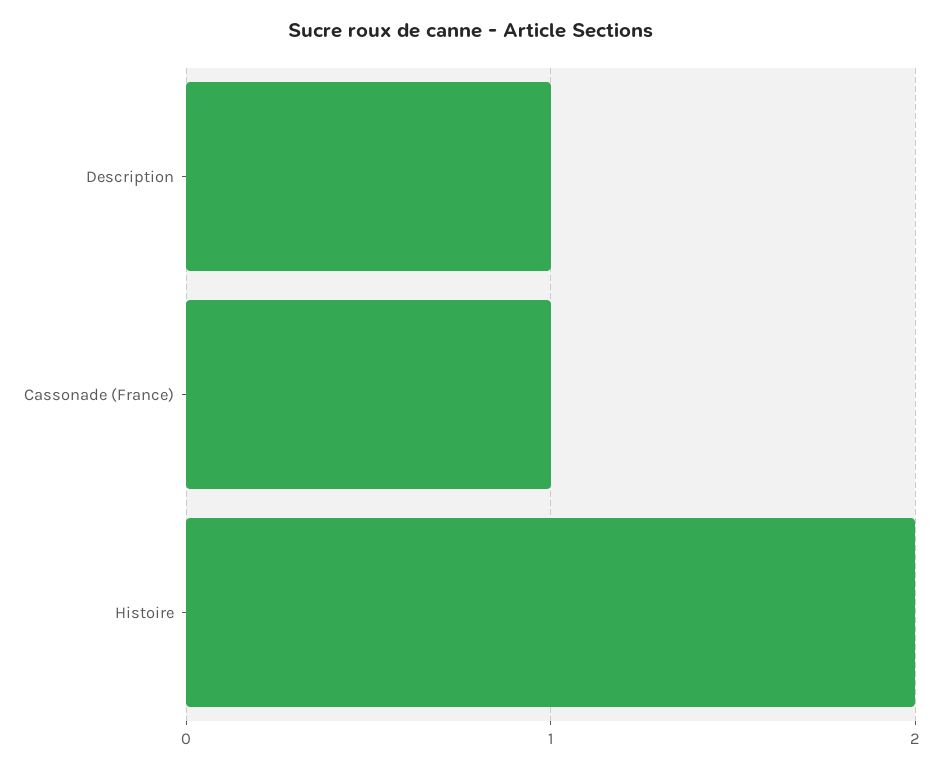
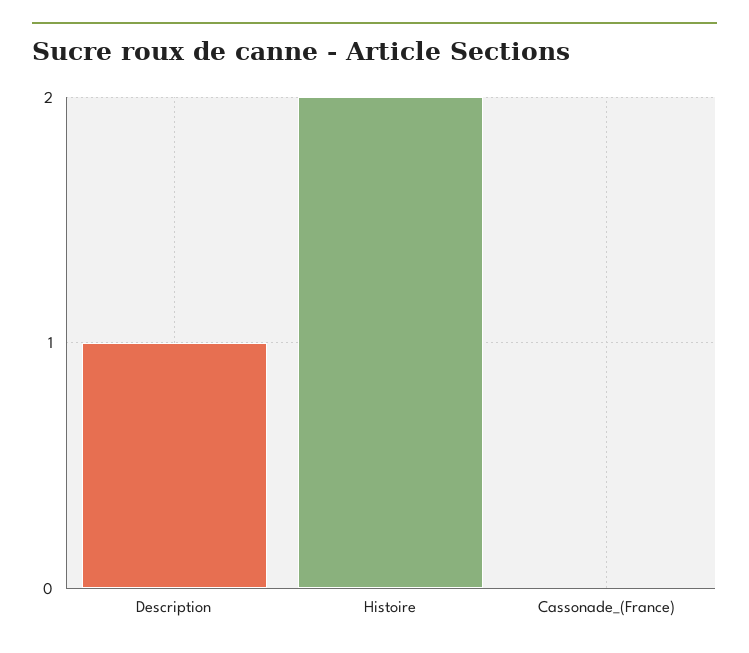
Cassonade (France): 1 -> 0

